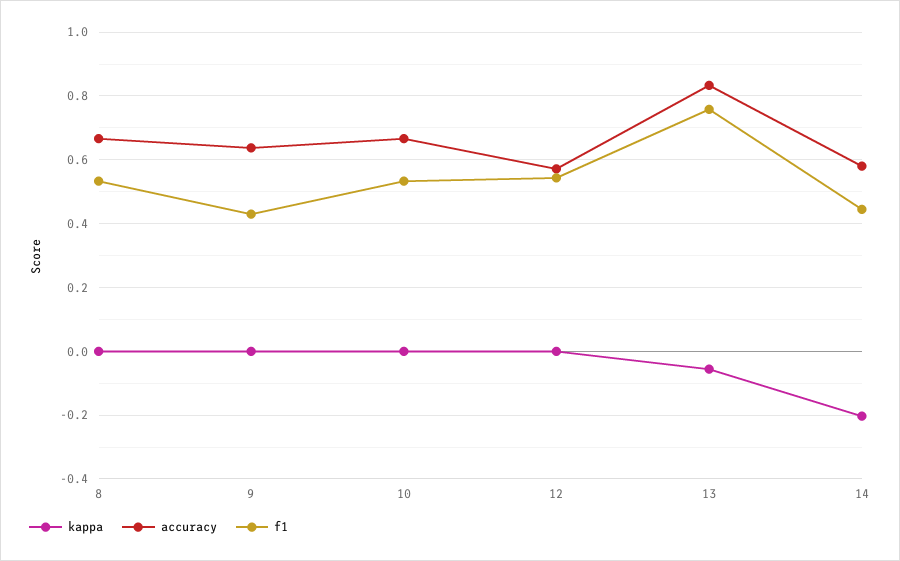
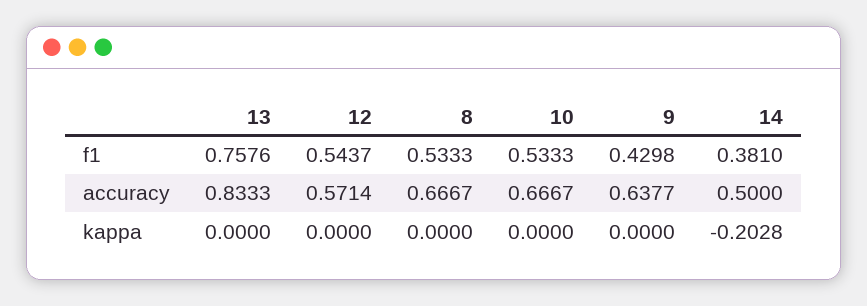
kappa, 13: -0.06 -> 0
accuracy, 14: 0.58 -> 0.5
f1, 14: 0.44 -> 0.381

